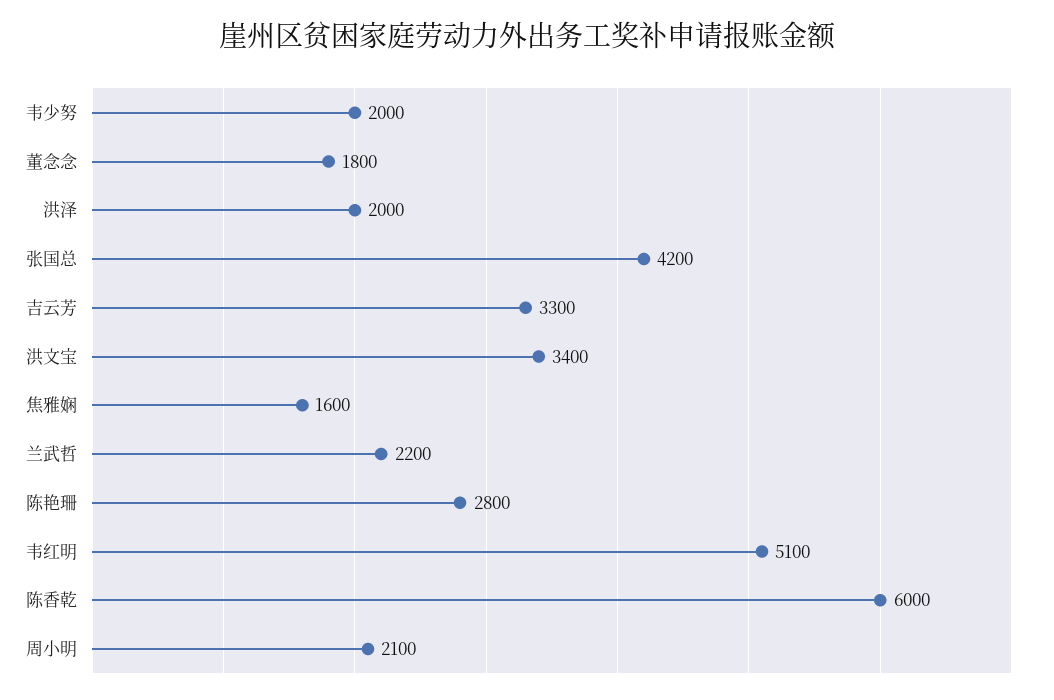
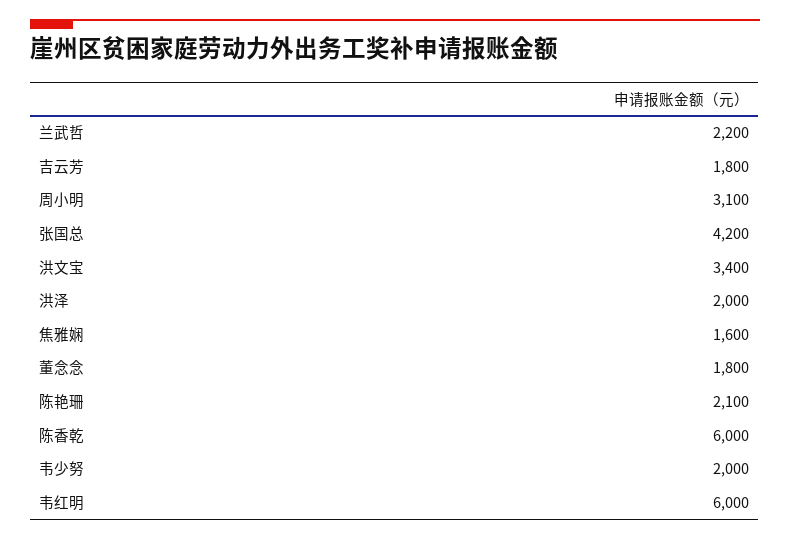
吉云芳: 3300 -> 1800
陈艳珊: 2800 -> 2100
韦红明: 5100 -> 6000
周小明: 2100 -> 3100

